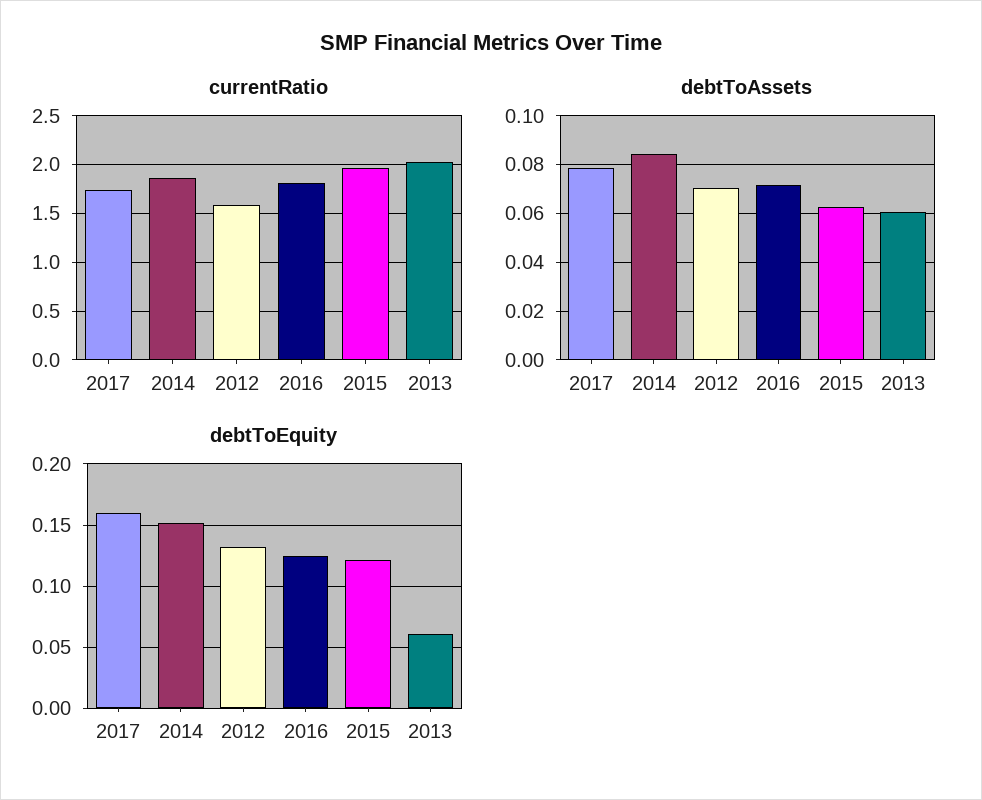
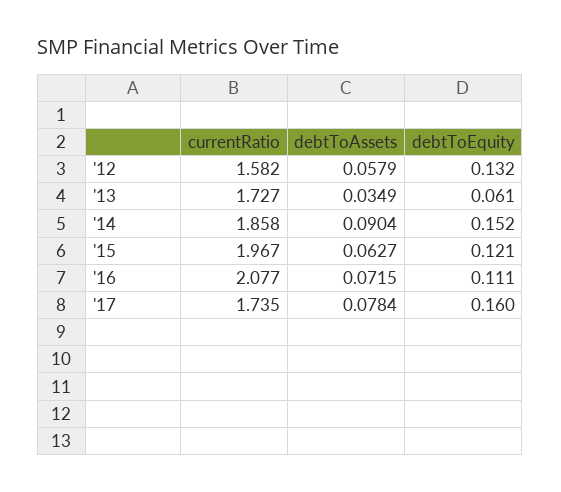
currentRatio, 2016: 1.8 -> 2.077
currentRatio, 2013: 2 -> 1.727
debtToAssets, 2014: 0.085 -> 0.0904
debtToAssets, 2012: 0.07 -> 0.0579
debtToAssets, 2013: 0.06 -> 0.0349
debtToEquity, 2016: 0.125 -> 0.111

